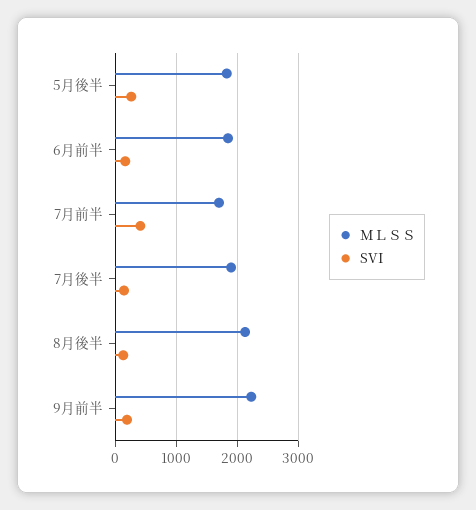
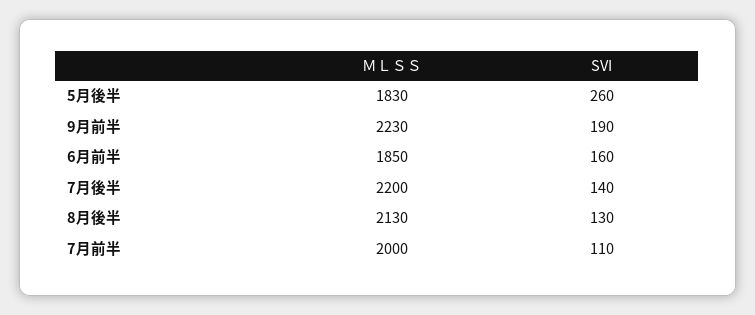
ＭＬＳＳ, 7月前半: 1700 -> 2000
SVI, 7月前半: 400 -> 110
ＭＬＳＳ, 7月後半: 1900 -> 2200

